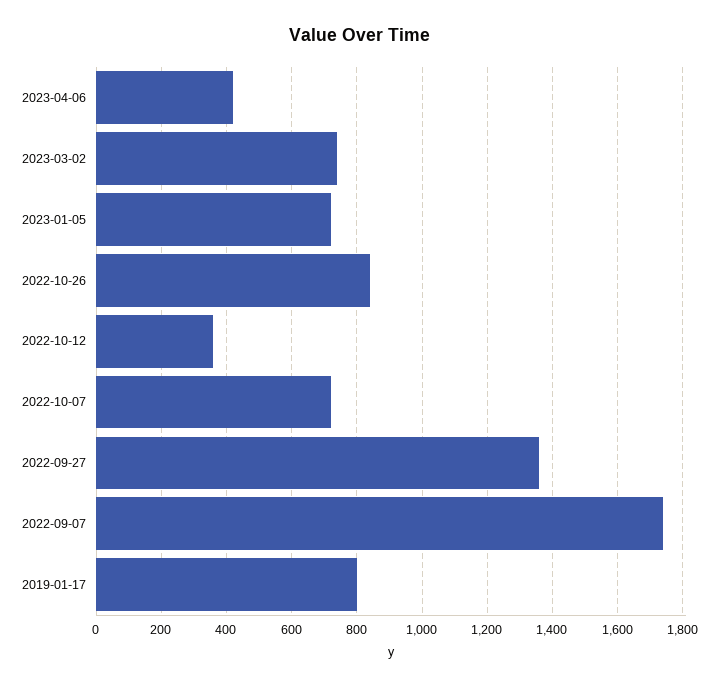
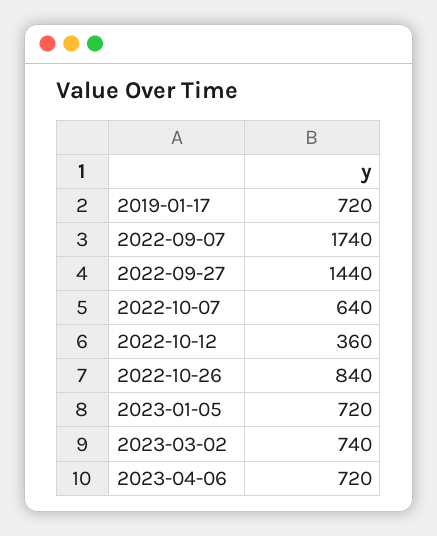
2023-04-06: 420 -> 720
2022-10-07: 720 -> 640
2022-09-27: 1360 -> 1440
2019-01-17: 800 -> 720

